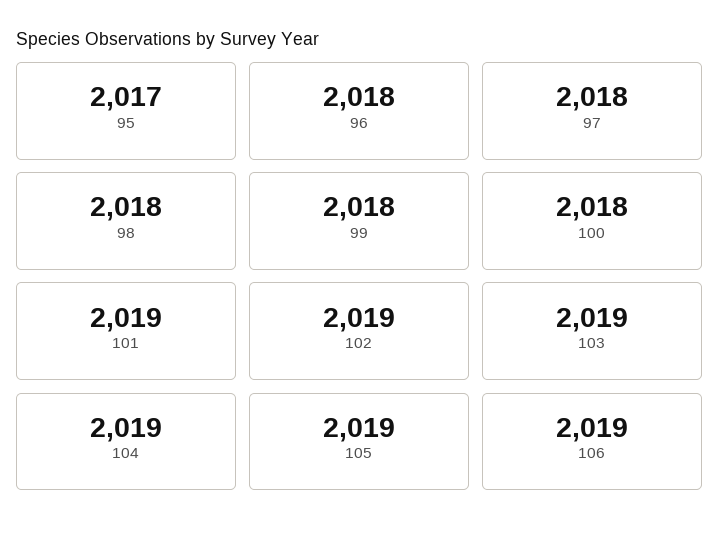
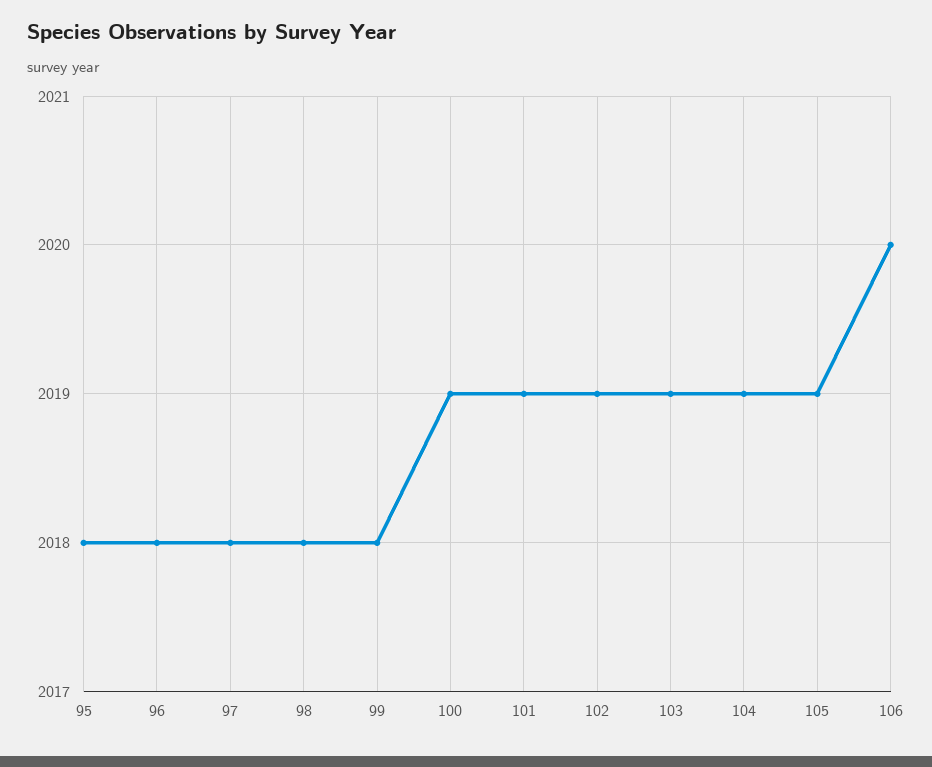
95: 2017 -> 2018
100: 2018 -> 2019
106: 2019 -> 2020

